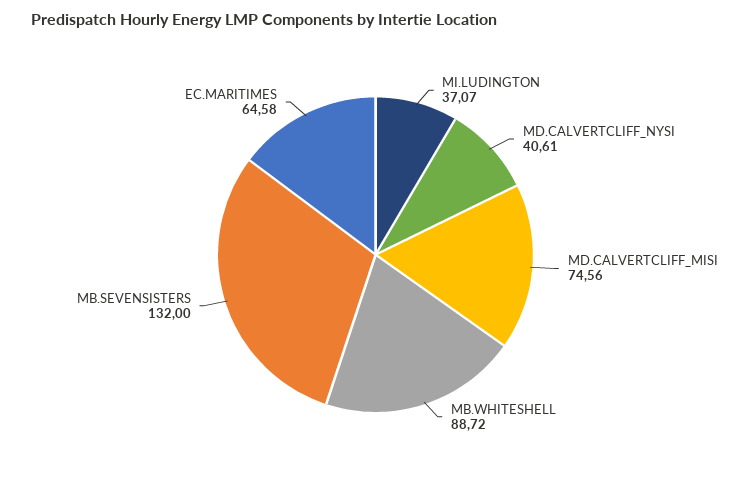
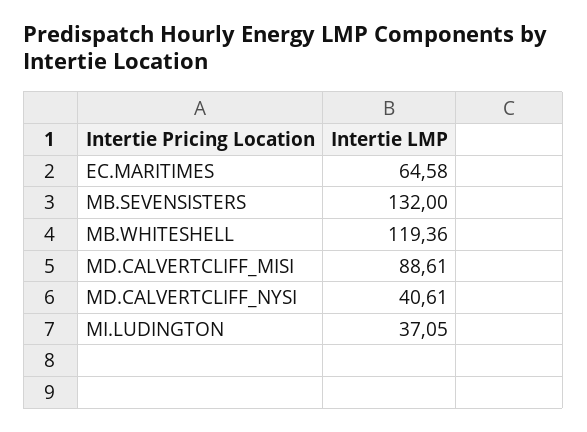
MI.LUDINGTON: 37.07 -> 37.05
MD.CALVERTCLIFF_MISI: 74.56 -> 88.61
MB.WHITESHELL: 88.72 -> 119.36

